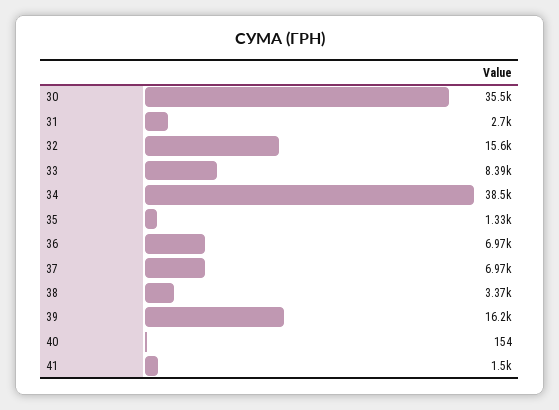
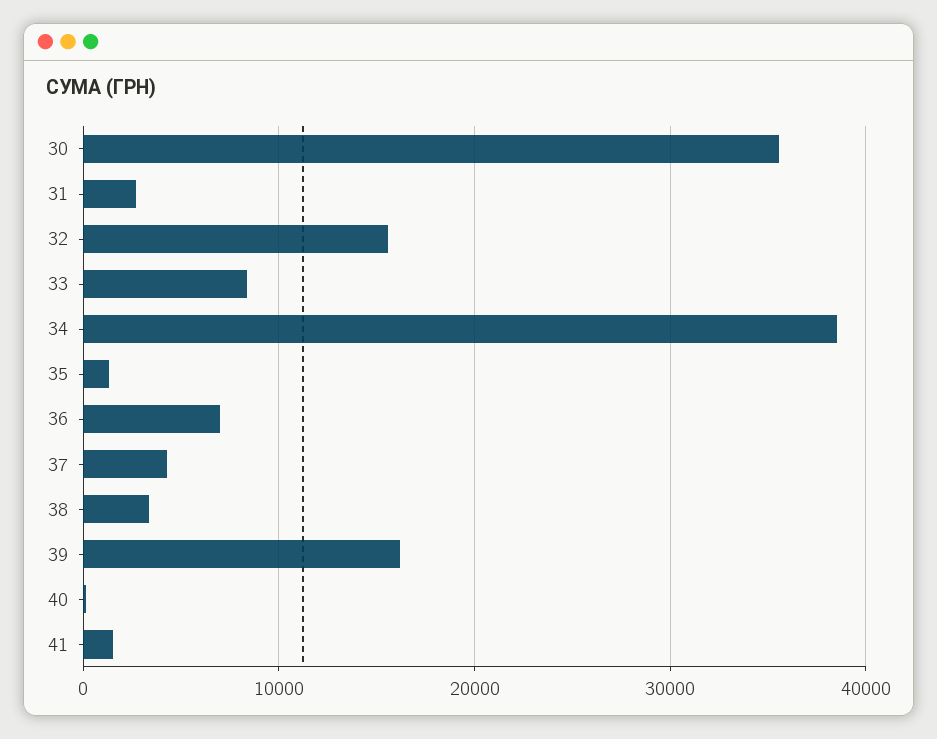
37: 6970 -> 4000

